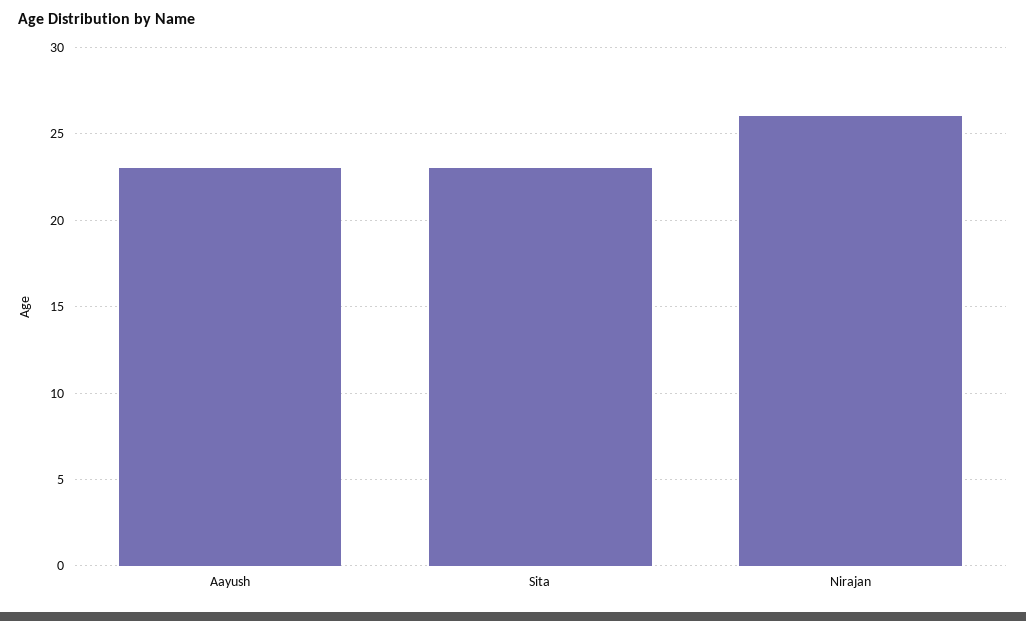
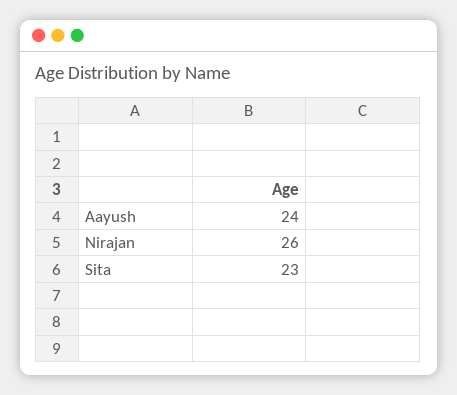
Aayush: 23 -> 24

